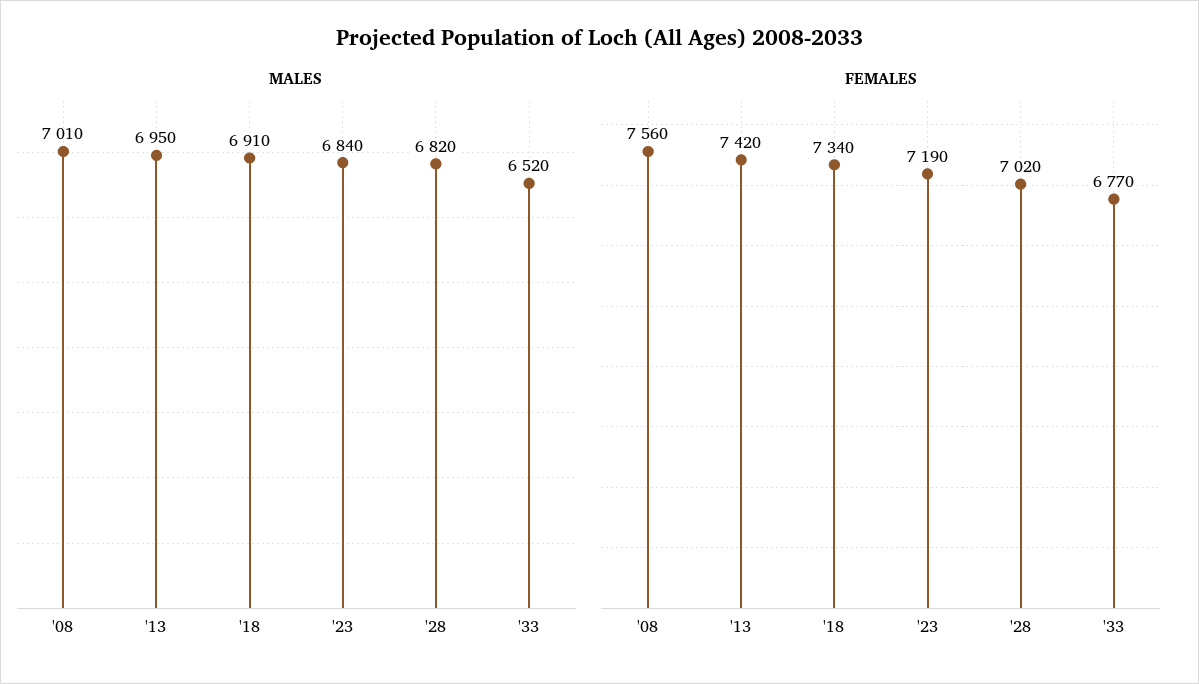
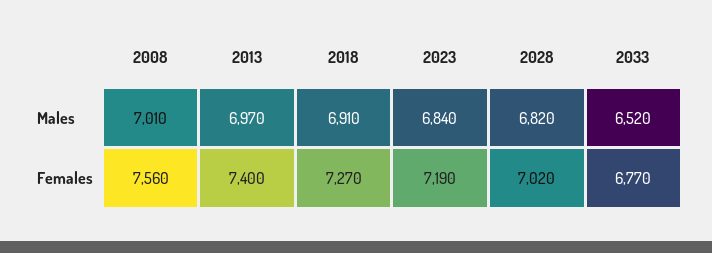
MALES, '13: 6950 -> 6970
FEMALES, '13: 7420 -> 7400
FEMALES, '18: 7340 -> 7270

